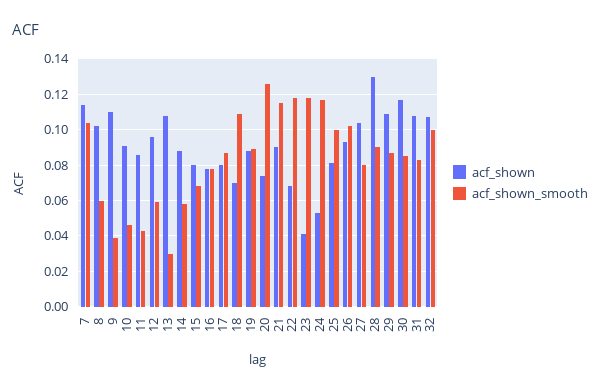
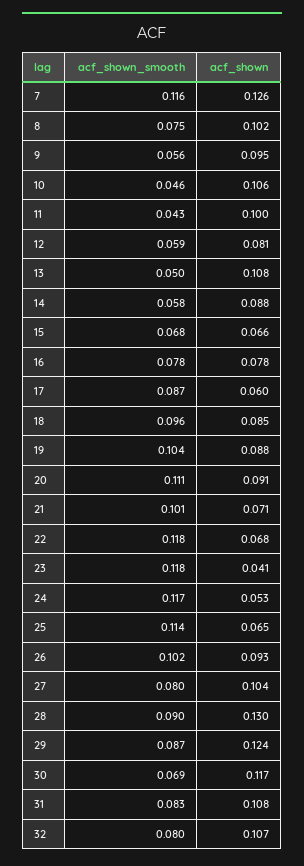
acf_shown, 7: 0.115 -> 0.126
acf_shown_smooth, 7: 0.105 -> 0.116
acf_shown_smooth, 8: 0.06 -> 0.075
acf_shown, 9: 0.11 -> 0.095
acf_shown_smooth, 9: 0.04 -> 0.056
acf_shown, 10: 0.09 -> 0.106
acf_shown, 11: 0.085 -> 0.1
acf_shown, 12: 0.095 -> 0.081
acf_shown_smooth, 13: 0.03 -> 0.05
acf_shown, 15: 0.08 -> 0.066
acf_shown, 17: 0.08 -> 0.06
acf_shown, 18: 0.07 -> 0.085
acf_shown_smooth, 18: 0.11 -> 0.096
acf_shown_smooth, 19: 0.09 -> 0.104
acf_shown, 20: 0.075 -> 0.091
acf_shown_smooth, 20: 0.125 -> 0.111
acf_shown, 21: 0.09 -> 0.071
acf_shown_smooth, 21: 0.115 -> 0.101
acf_shown, 25: 0.08 -> 0.065
acf_shown_smooth, 25: 0.1 -> 0.114
acf_shown, 29: 0.11 -> 0.124
acf_shown_smooth, 30: 0.085 -> 0.069
acf_shown_smooth, 32: 0.1 -> 0.08

